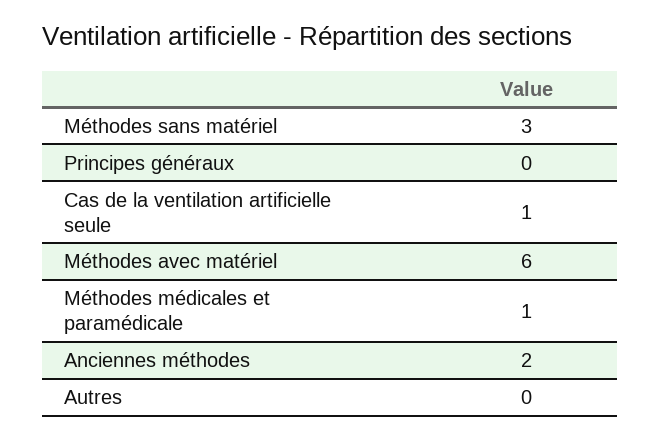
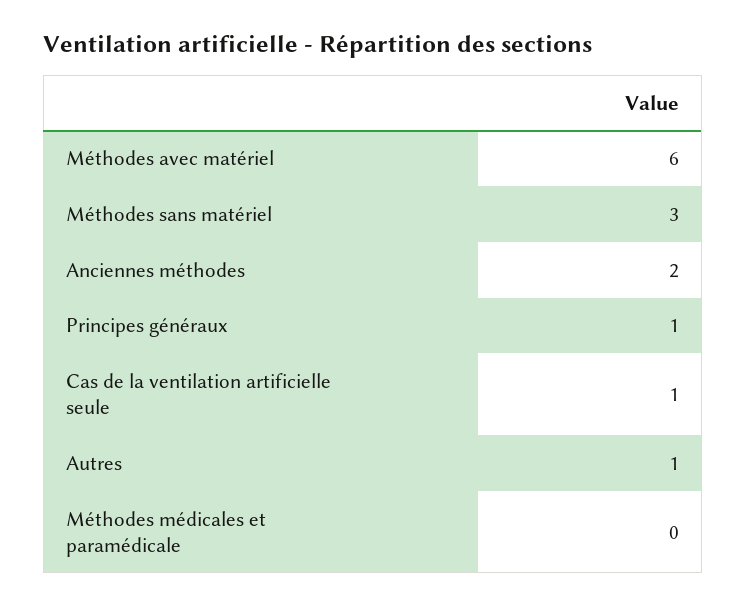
Principes généraux: 0 -> 1
Méthodes médicales et paramédicale: 1 -> 0
Autres: 0 -> 1

